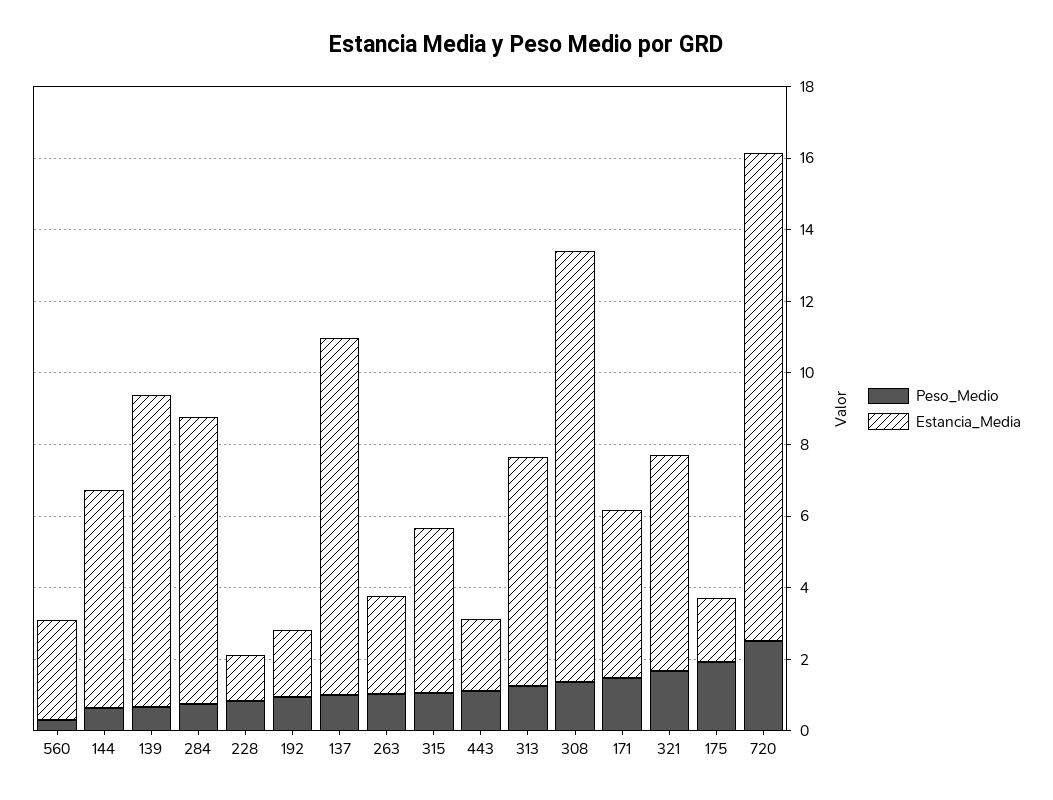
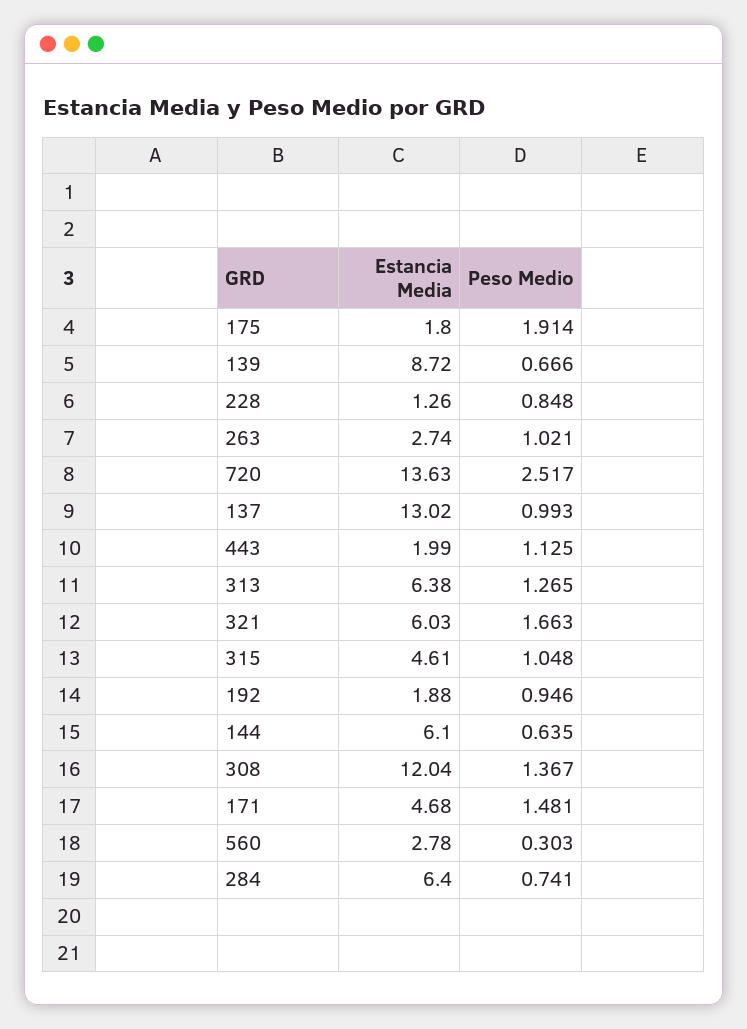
Estancia_Media, 284: 8 -> 6.4
Estancia_Media, 137: 10 -> 13.02

